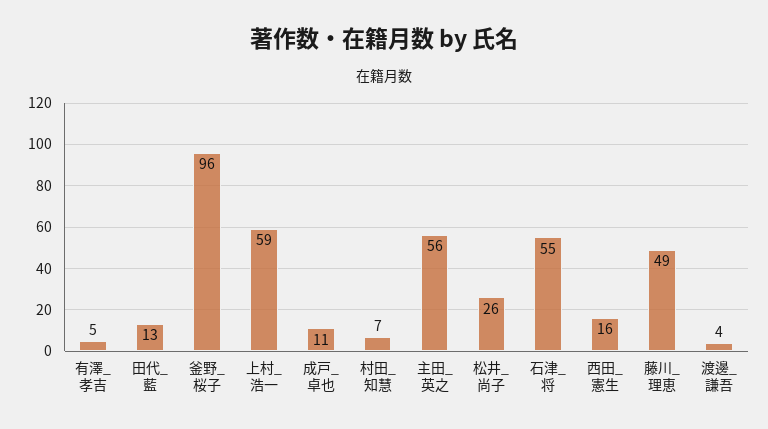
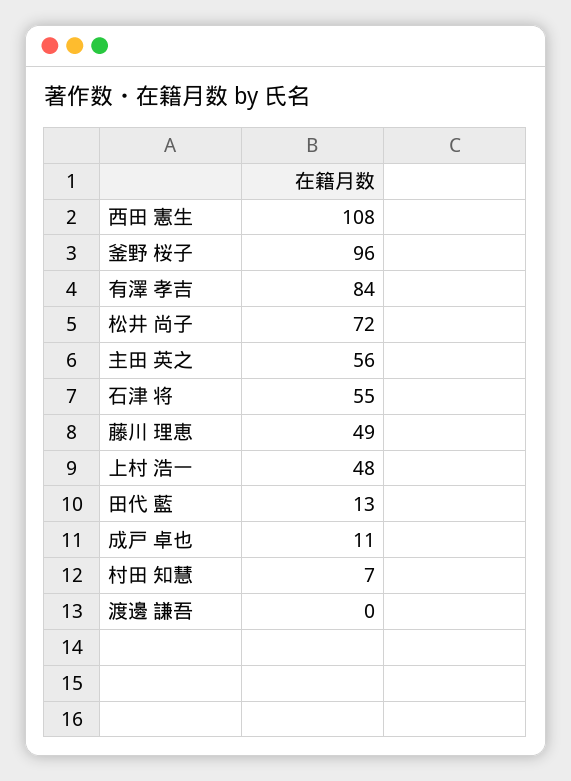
有澤_孝吉: 5 -> 84
上村_浩一: 59 -> 48
松井_尚子: 26 -> 72
西田_憲生: 16 -> 108
渡邊_謙吾: 4 -> 0

